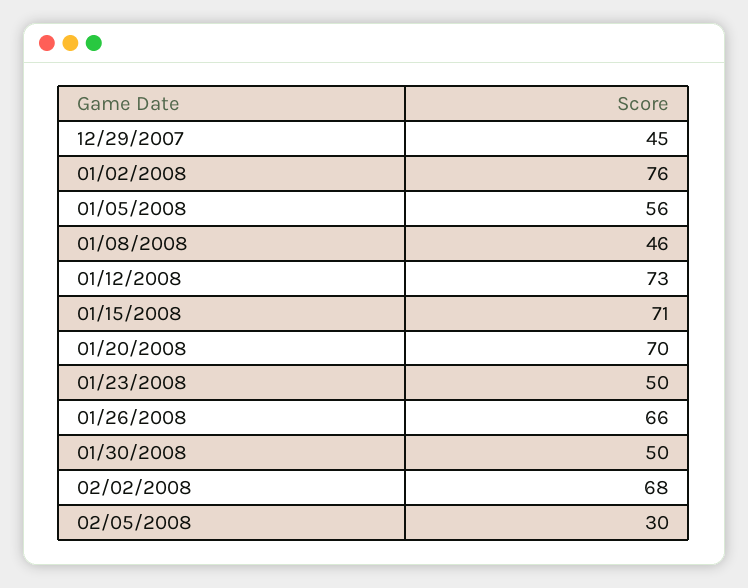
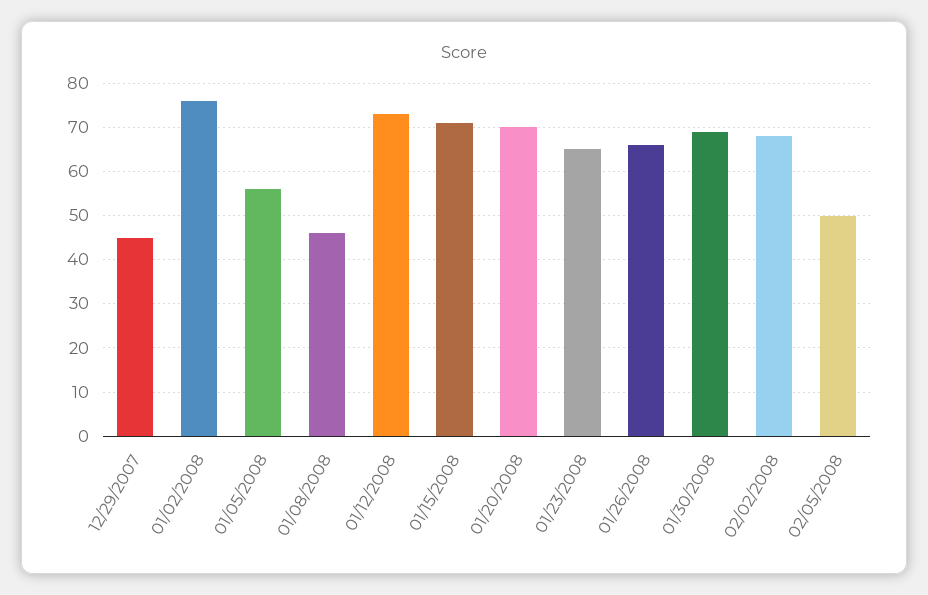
01/23/2008: 50 -> 65
01/30/2008: 50 -> 70
02/05/2008: 30 -> 50

